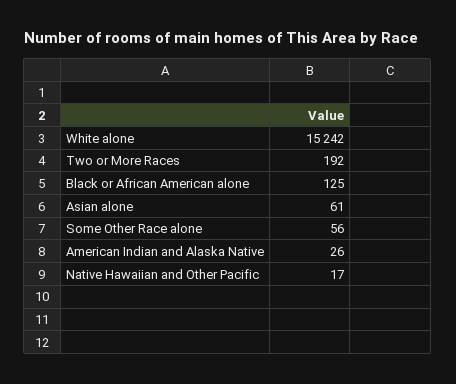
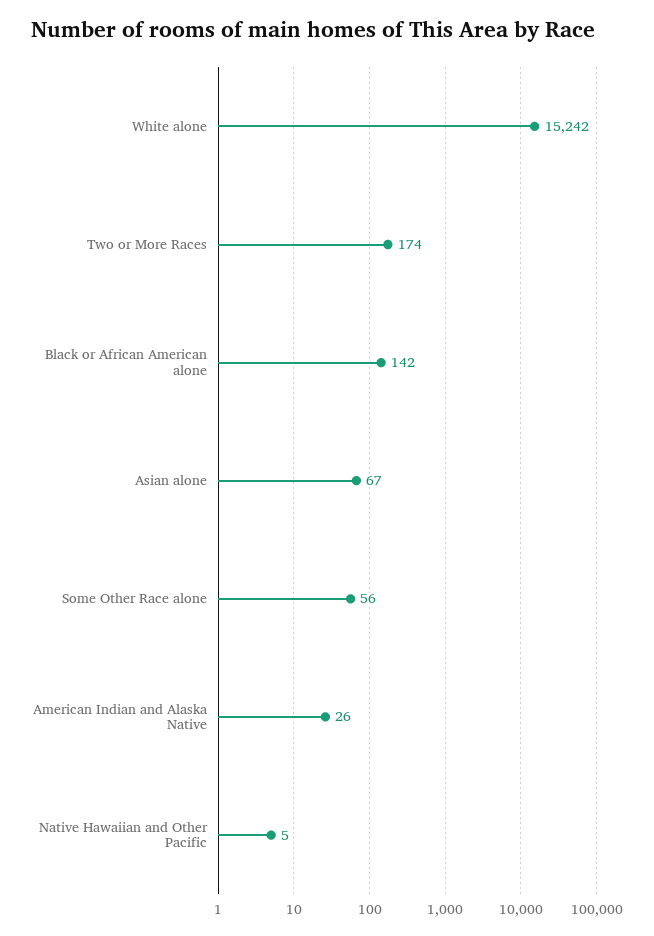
Two or More Races: 192 -> 174
Black or African American alone: 125 -> 142
Asian alone: 61 -> 67
Native Hawaiian and Other Pacific: 17 -> 5

